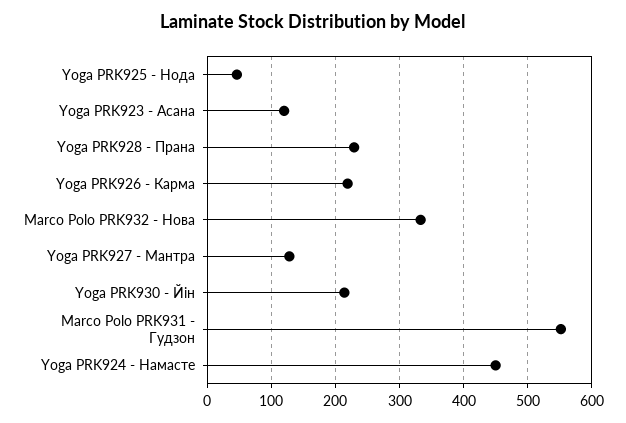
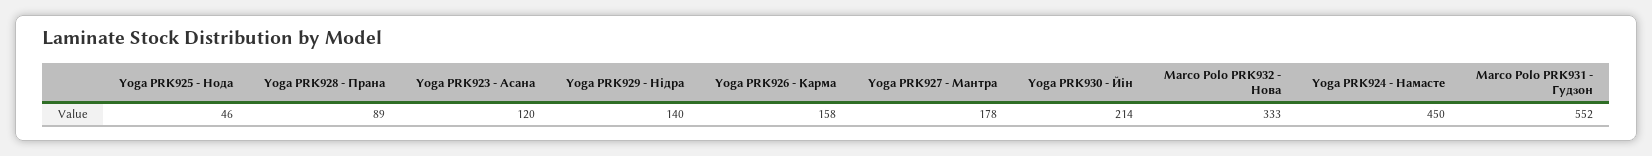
Yoga PRK928 - Прана: 230 -> 89
Yoga PRK926 - Карма: 220 -> 158
Yoga PRK927 - Мантра: 130 -> 178
Yoga PRK929 - Нідра: none -> 140

